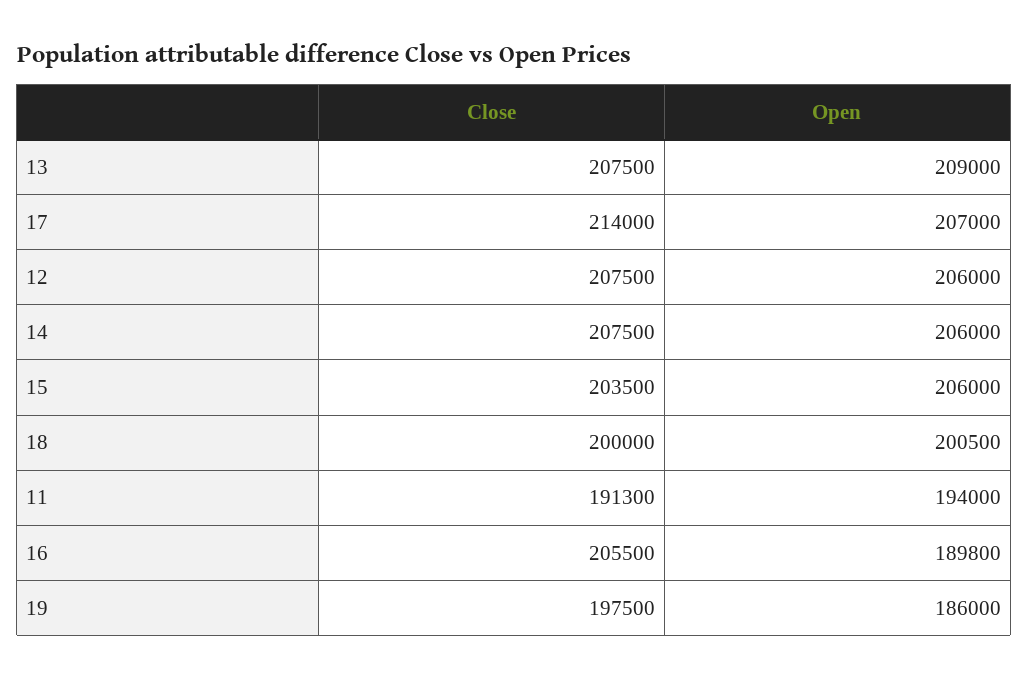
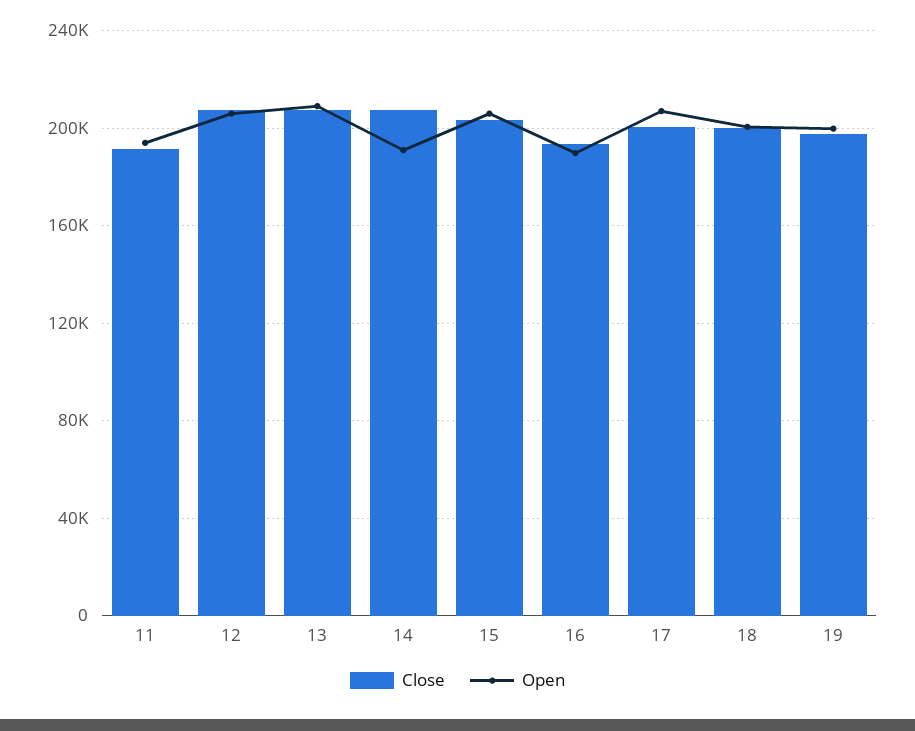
Close, 17: 214000 -> 200000
Open, 14: 206000 -> 190000
Close, 16: 205500 -> 195000
Open, 19: 186000 -> 200000

